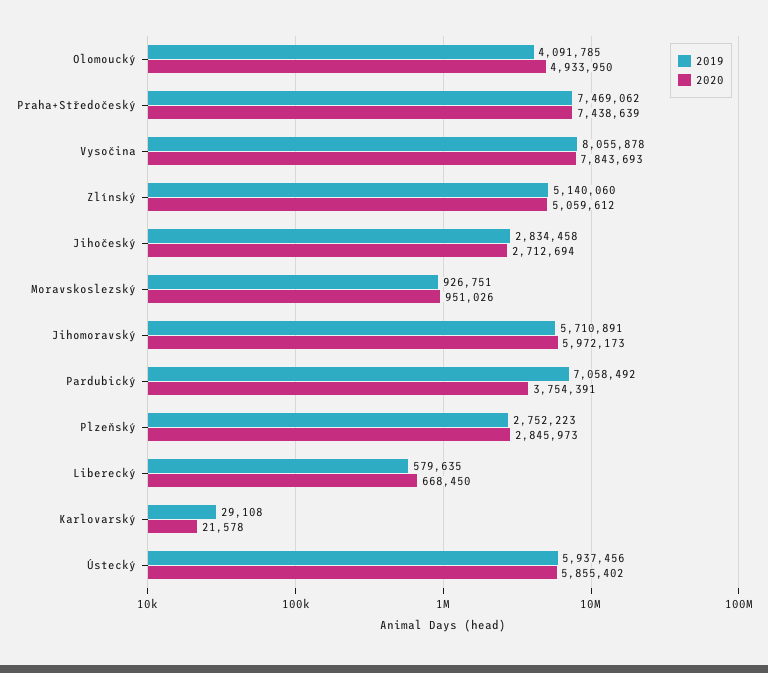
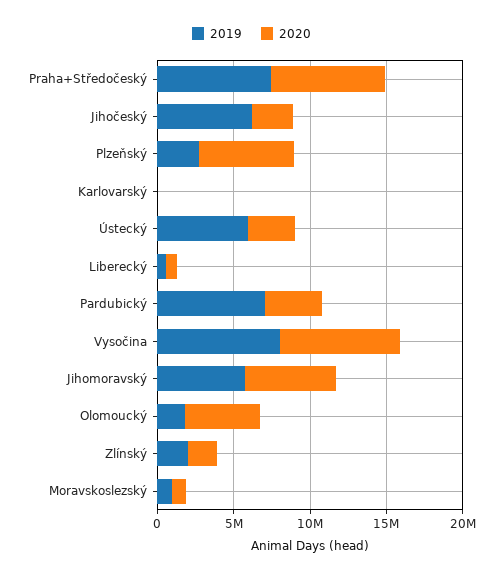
2019, Olomoucký: 4091785 -> 2000000
2019, Zlínský: 5140060 -> 2000000
2020, Zlínský: 5059612 -> 2000000
2019, Jihočeský: 2834458 -> 6000000
2020, Plzeňský: 2845973 -> 6000000
2020, Ústecký: 5855402 -> 3000000

